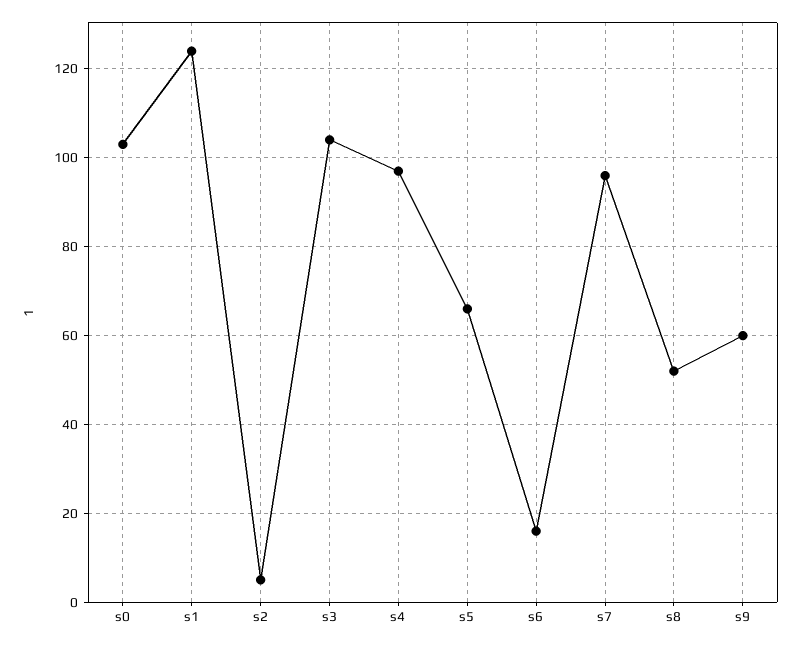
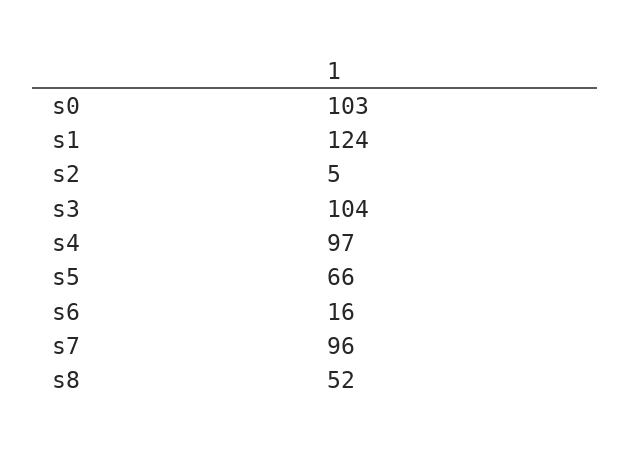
s9: 60 -> none

